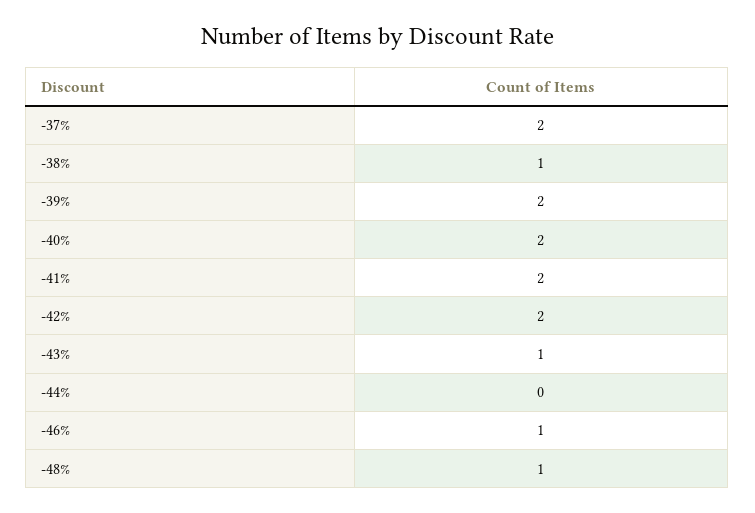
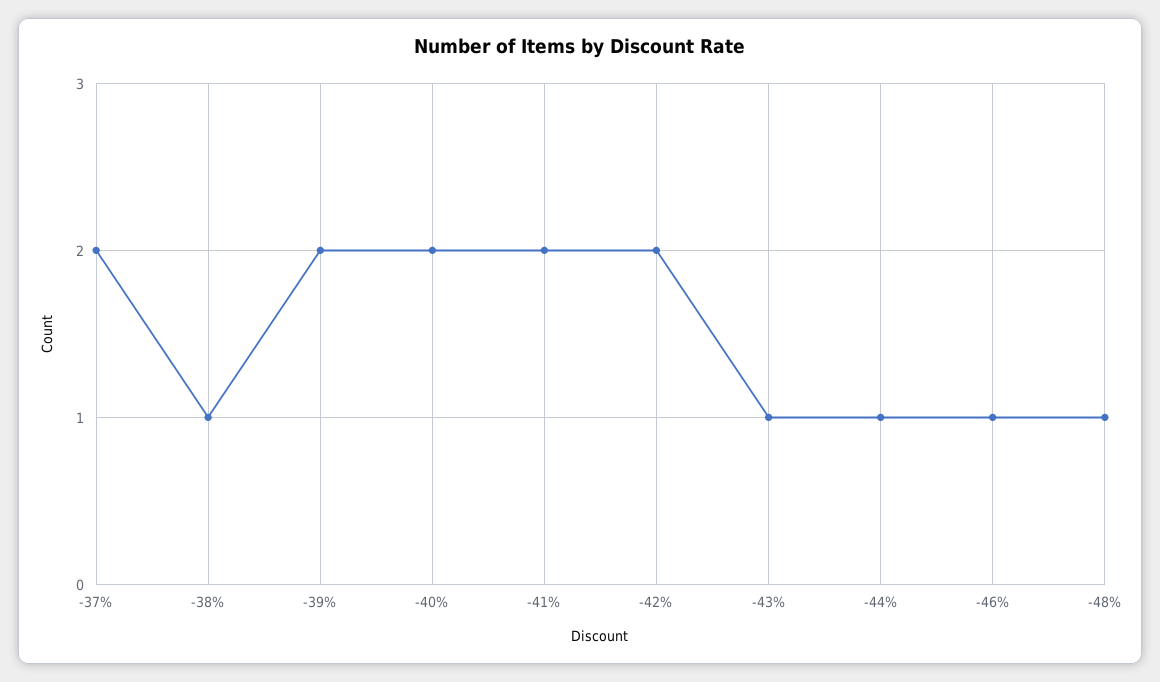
-44%: 0 -> 1

